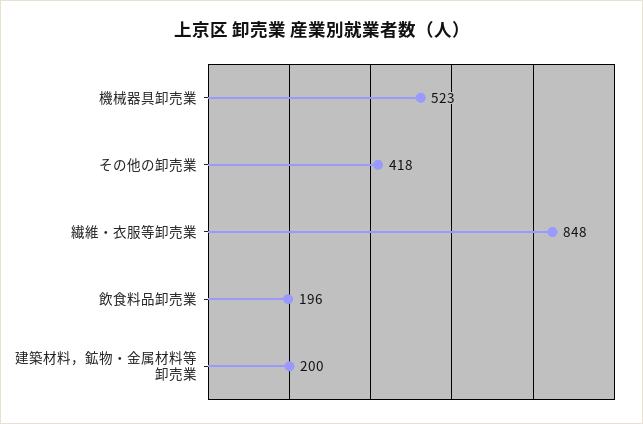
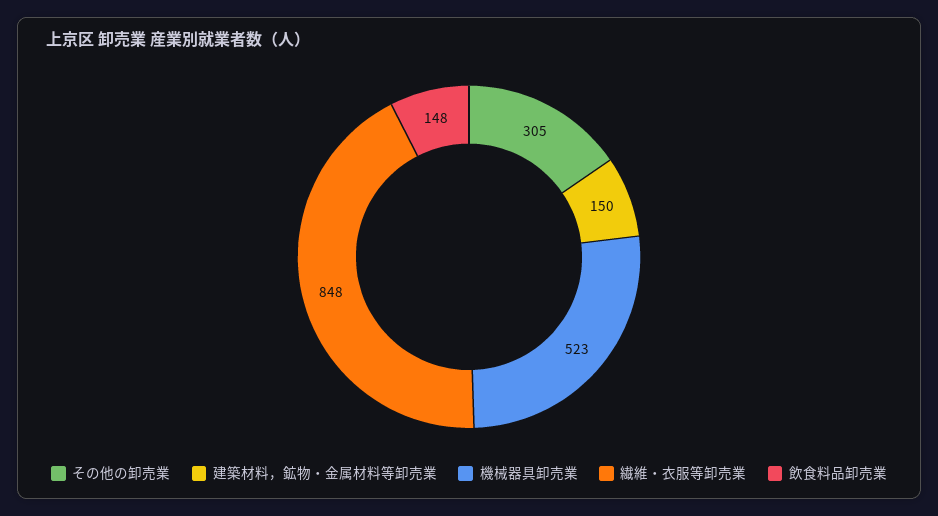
その他の卸売業: 418 -> 305
飲食料品卸売業: 196 -> 148
建築材料，鉱物・金属材料等卸売業: 200 -> 150

